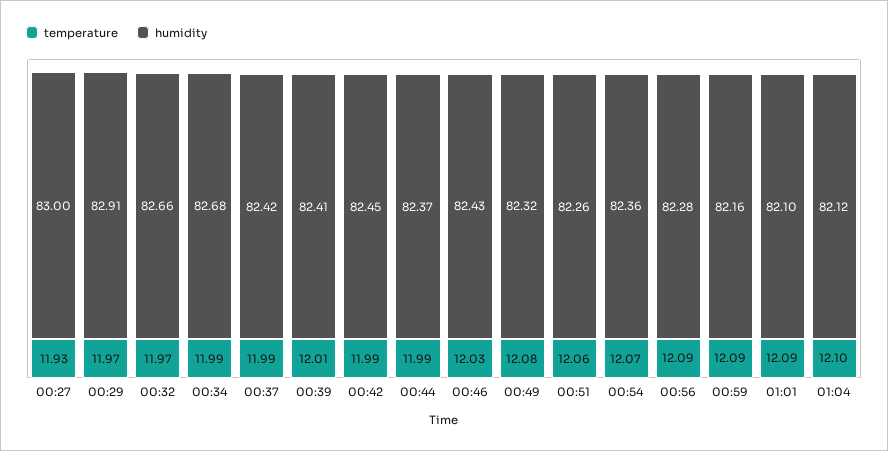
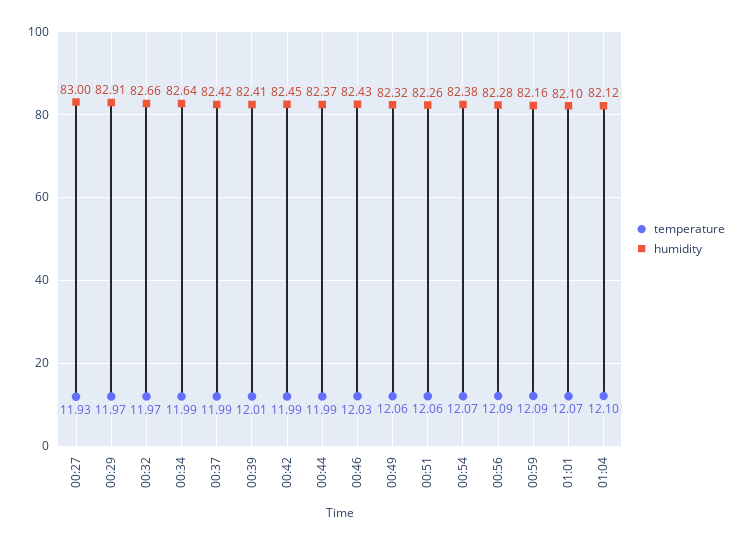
humidity, 00:34: 82.68 -> 82.64
temperature, 00:49: 12.08 -> 12.06
humidity, 00:54: 82.36 -> 82.38
temperature, 01:01: 12.09 -> 12.07

